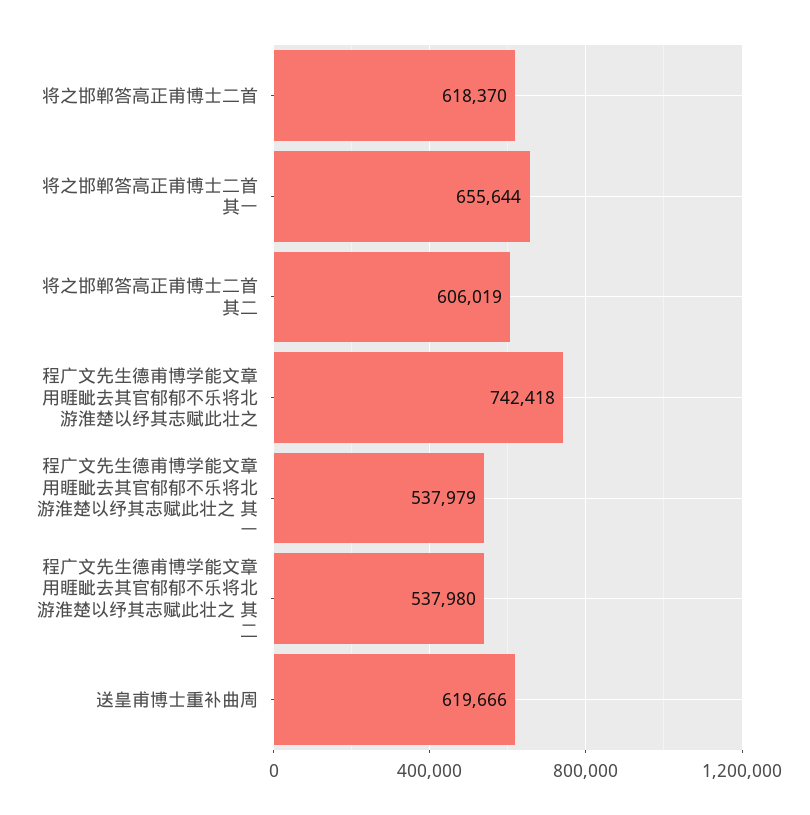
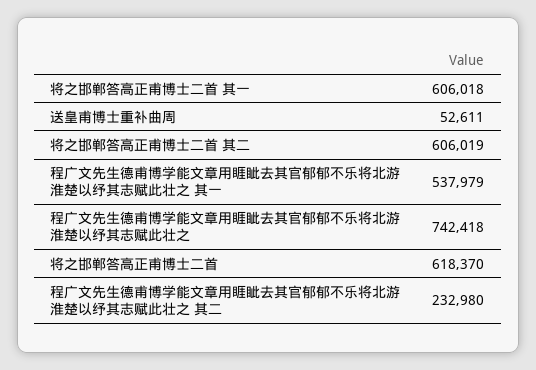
将之邯郸答高正甫博士二首 其一: 655644 -> 606018
程广文先生德甫博学能文章用睚眦去其官郁郁不乐将北游淮楚以纾其志赋此壮之 其二: 537980 -> 232980
送皇甫博士重补曲周: 619666 -> 52611

